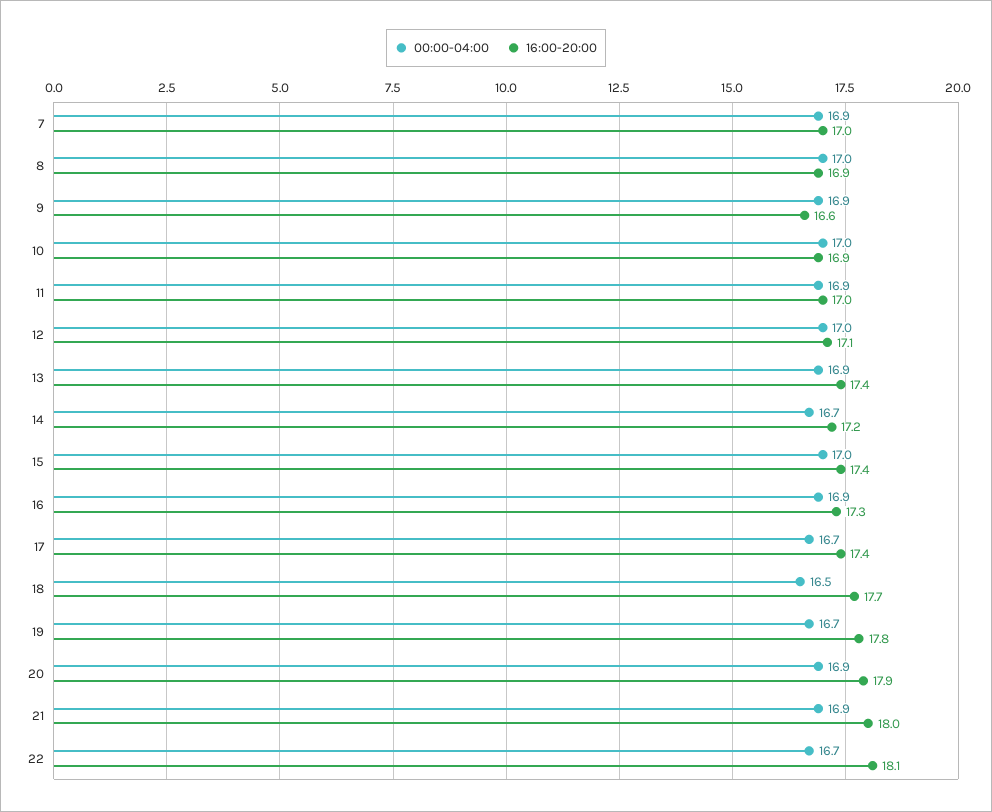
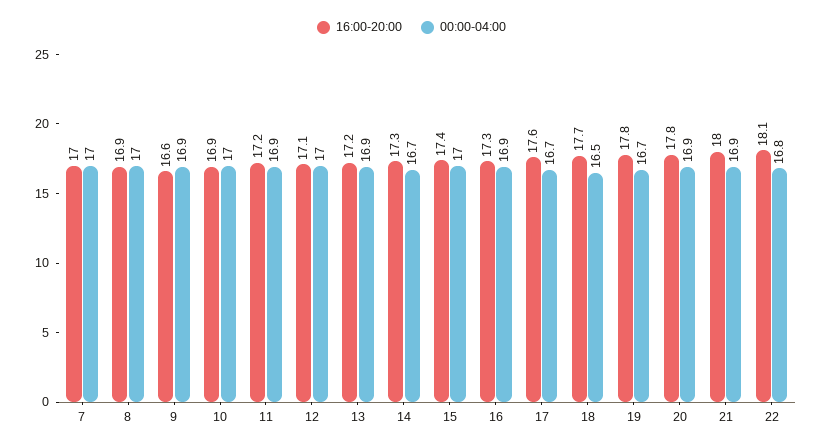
00:00-04:00, 7: 16.9 -> 17
16:00-20:00, 11: 17 -> 17.2
16:00-20:00, 13: 17.4 -> 17.2
16:00-20:00, 14: 17.2 -> 17.3
16:00-20:00, 17: 17.4 -> 17.6
16:00-20:00, 20: 17.9 -> 17.8
00:00-04:00, 22: 16.7 -> 16.8

